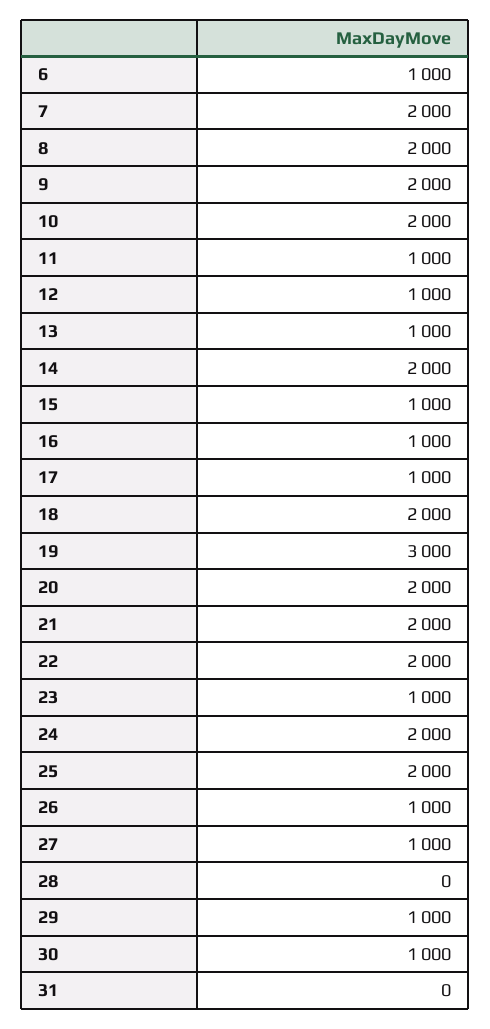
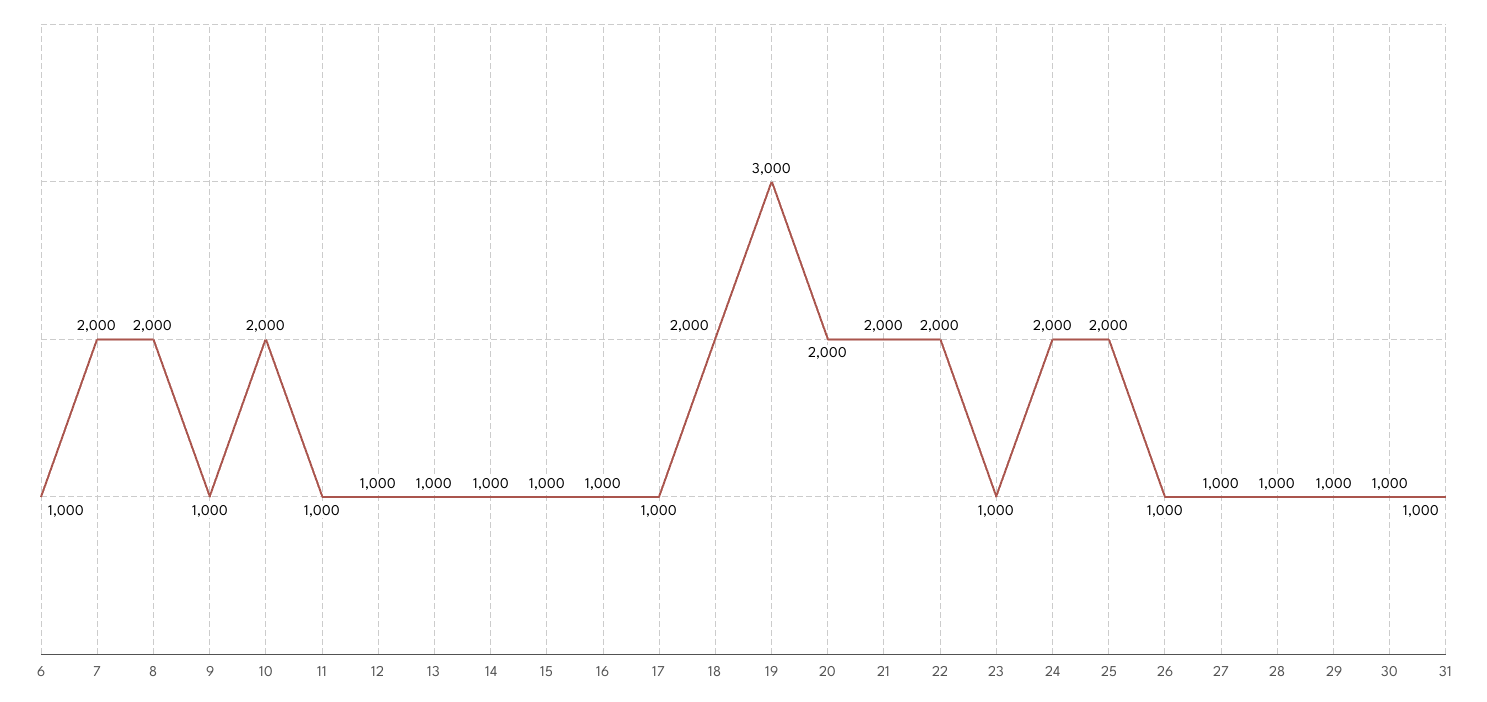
9: 2000 -> 1000
14: 2000 -> 1000
28: 0 -> 1000
31: 0 -> 1000

